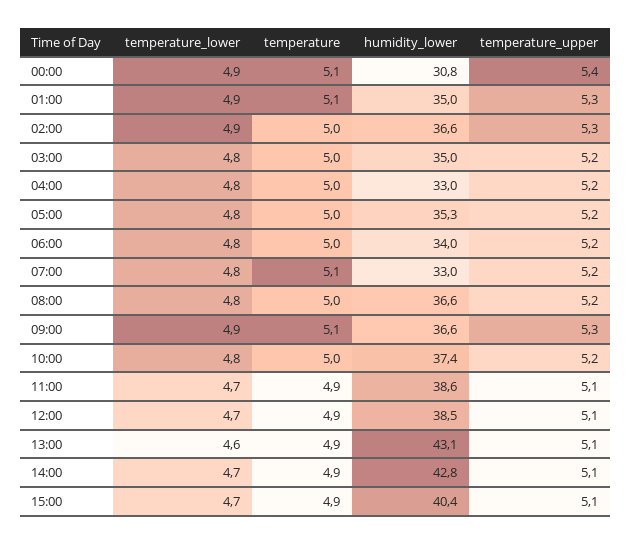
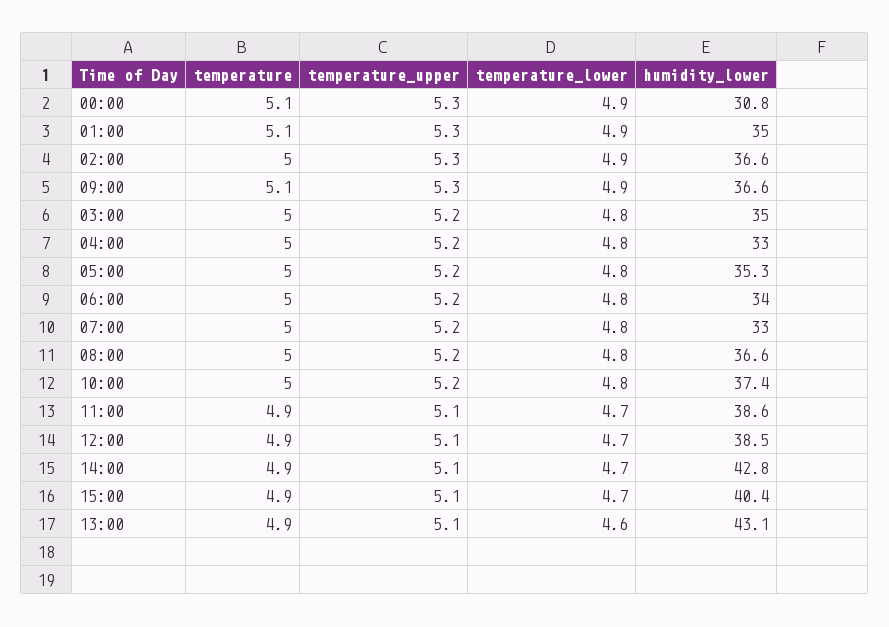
temperature_upper, 00:00: 5.4 -> 5.3
temperature, 07:00: 5.1 -> 5

